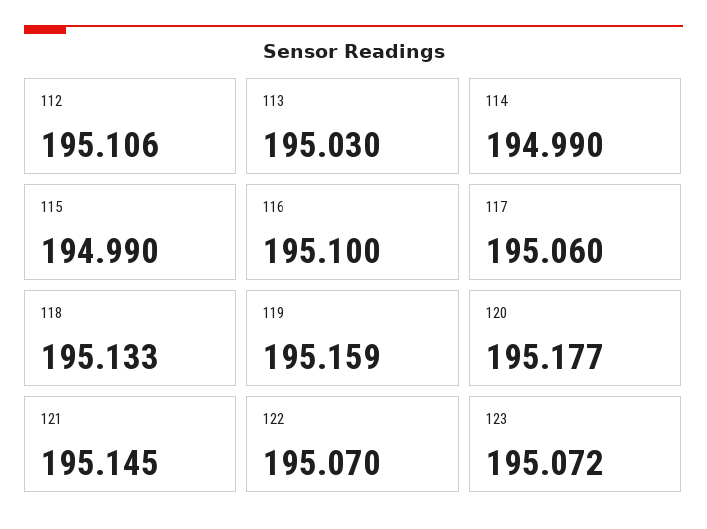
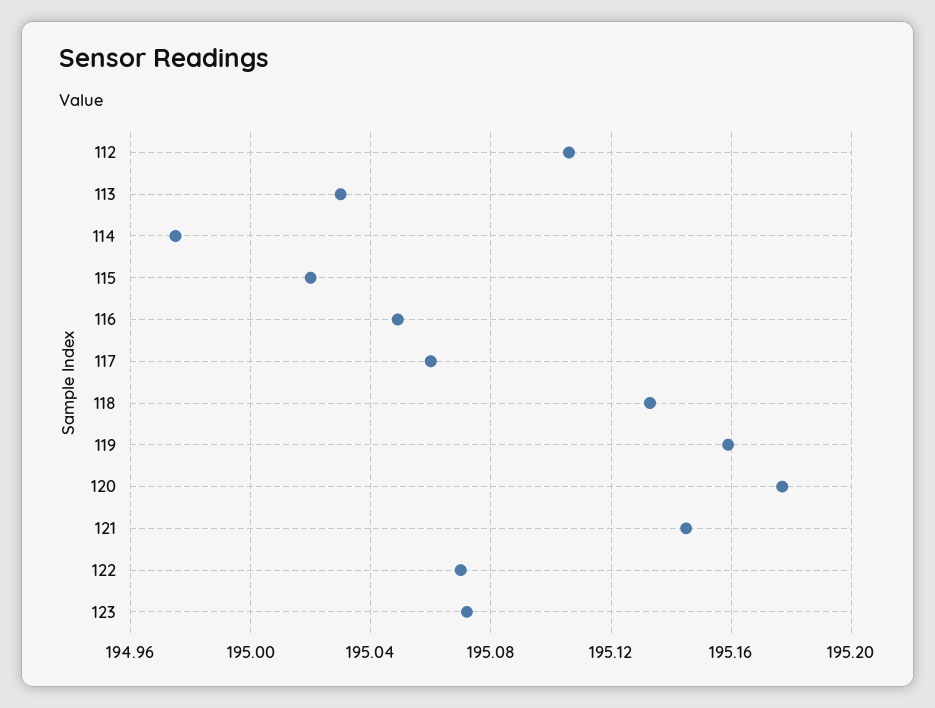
114: 194.99 -> 194.975
115: 194.99 -> 195.02
116: 195.1 -> 195.05

